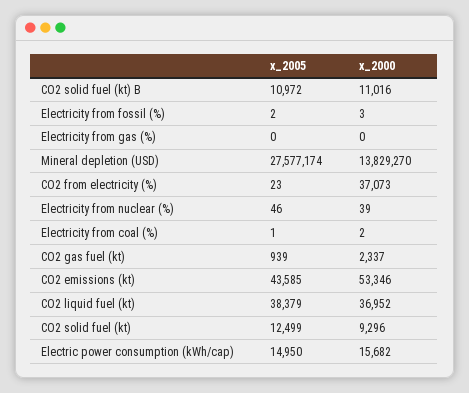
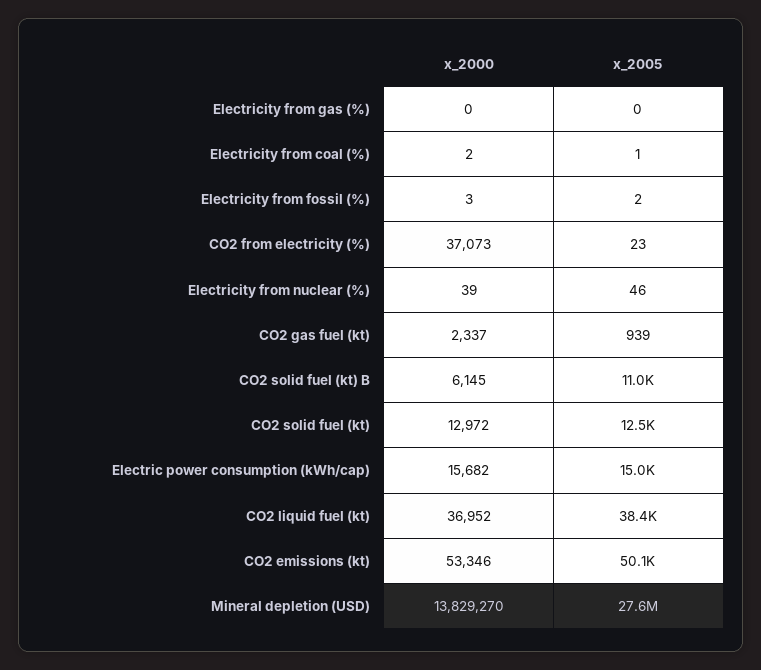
x_2000, CO2 solid fuel (kt) B: 11016 -> 6145
x_2005, CO2 emissions (kt): 43585 -> 50100
x_2000, CO2 solid fuel (kt): 9296 -> 12972

